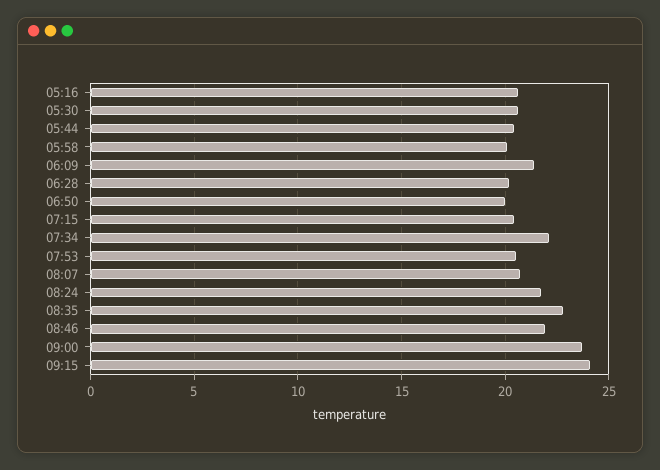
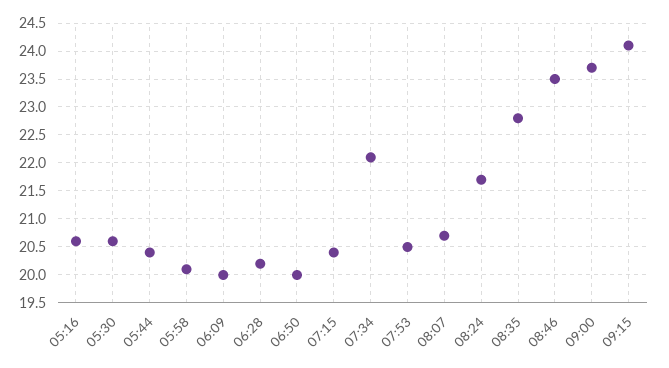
06:09: 21.5 -> 20
08:46: 22 -> 23.5

